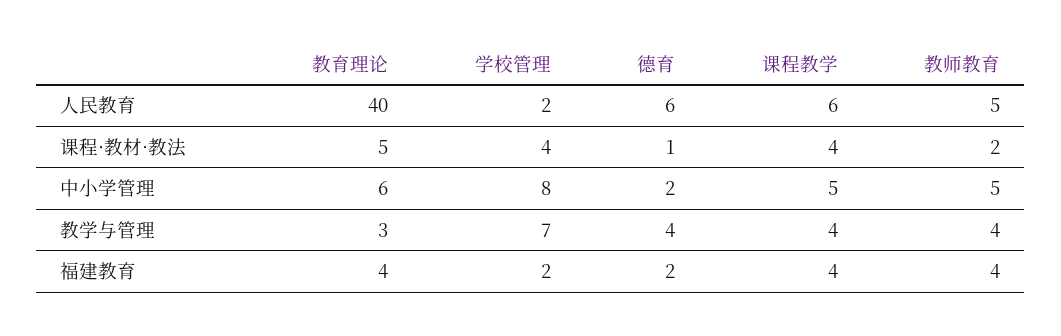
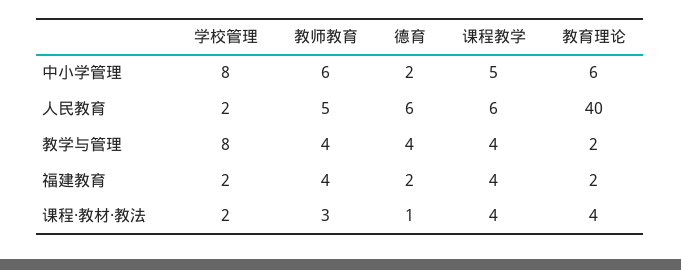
教育理论, 课程·教材·教法: 5 -> 4
学校管理, 课程·教材·教法: 4 -> 2
教师教育, 课程·教材·教法: 2 -> 3
教师教育, 中小学管理: 5 -> 6
教育理论, 教学与管理: 3 -> 2
学校管理, 教学与管理: 7 -> 8
教育理论, 福建教育: 4 -> 2

